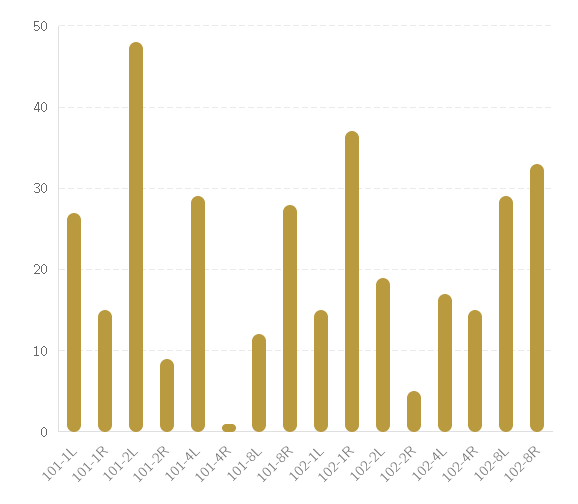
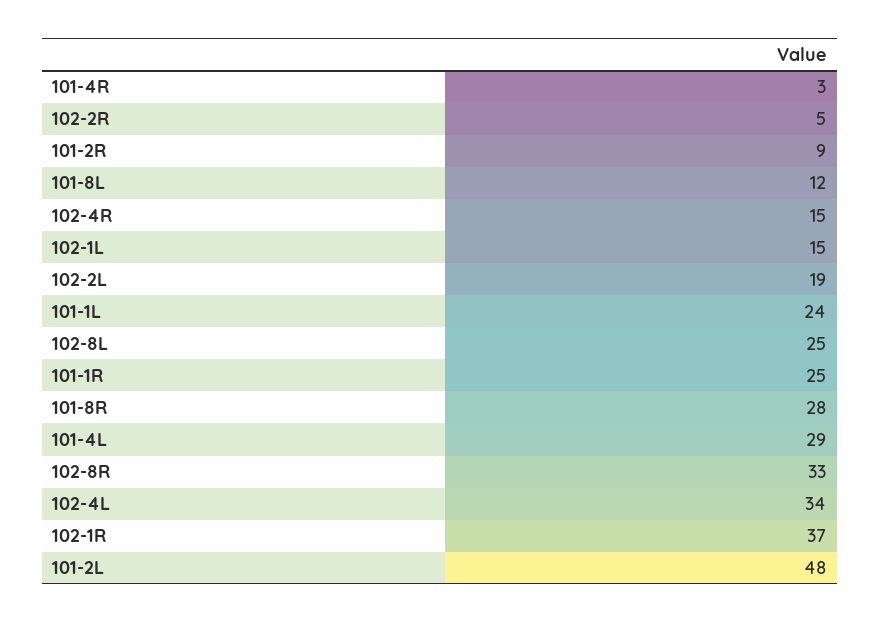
101-1L: 27 -> 24
101-1R: 15 -> 25
101-4R: 1 -> 3
102-4L: 17 -> 34
102-8L: 29 -> 25

